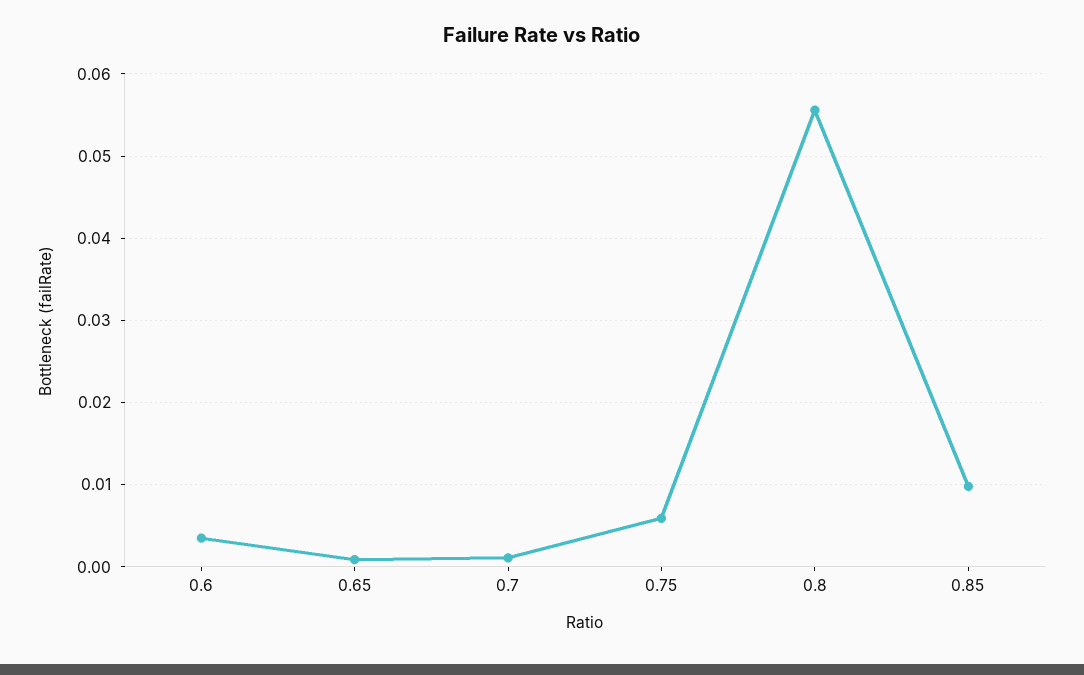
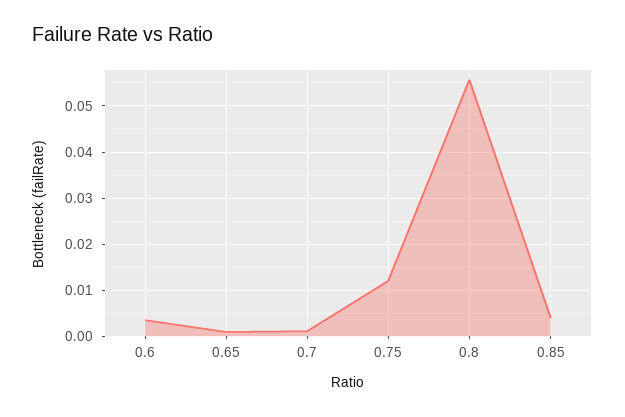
0.75: 0.006 -> 0.012
0.85: 0.01 -> 0.004

